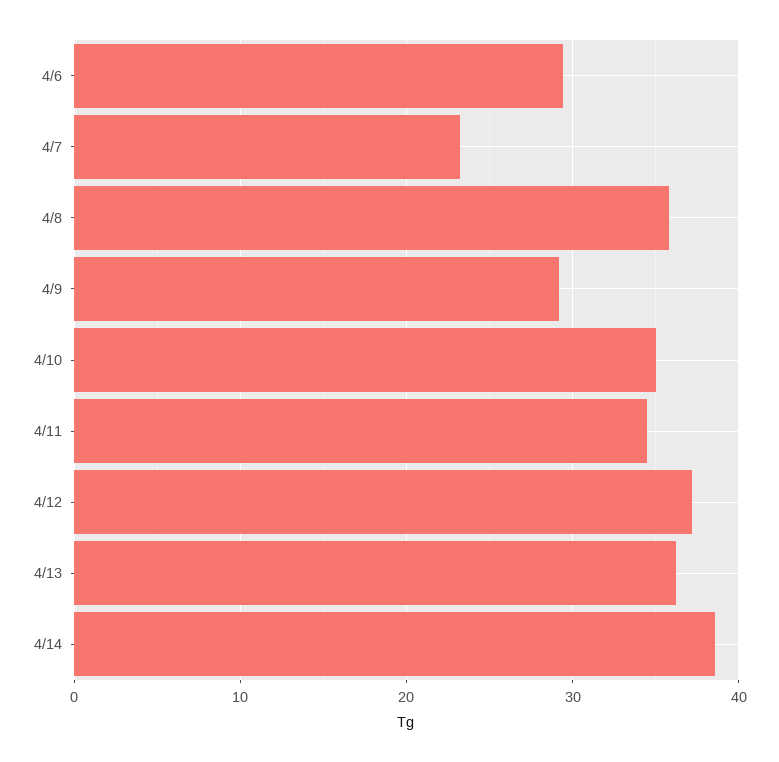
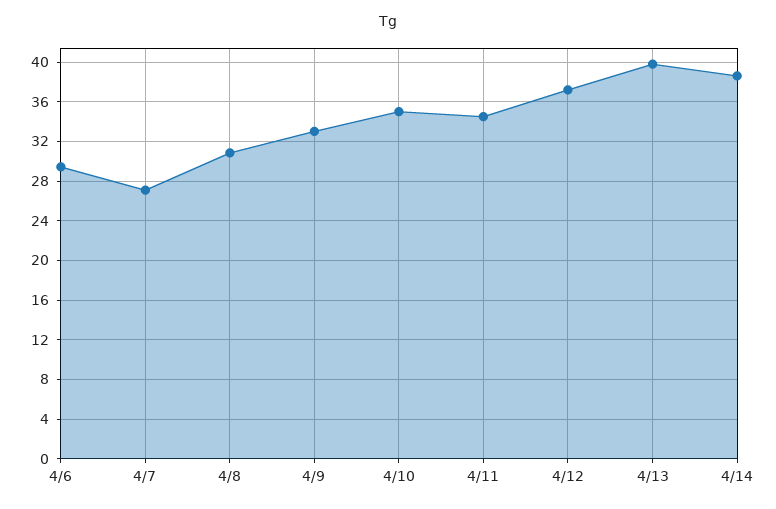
4/7: 23 -> 27
4/8: 36 -> 31
4/9: 29 -> 33
4/13: 36 -> 40

